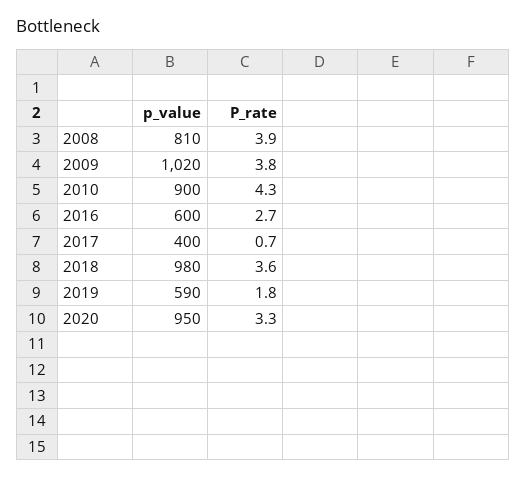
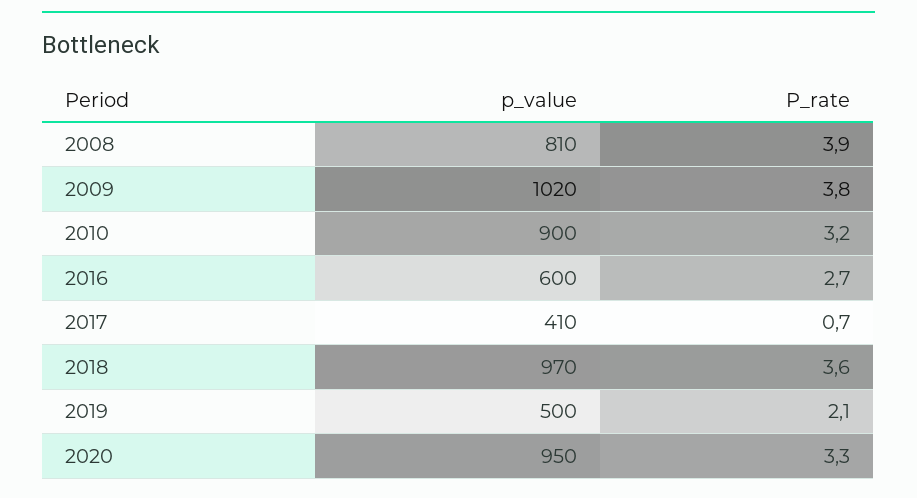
P_rate, 2010: 4.3 -> 3.2
p_value, 2017: 400 -> 410
p_value, 2018: 980 -> 970
p_value, 2019: 590 -> 500
P_rate, 2019: 1.8 -> 2.1

